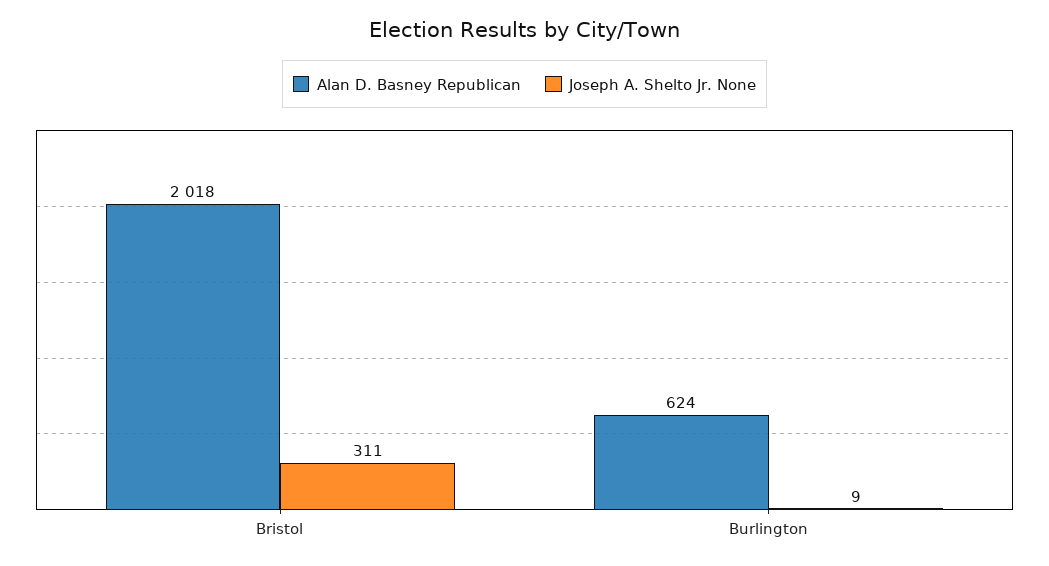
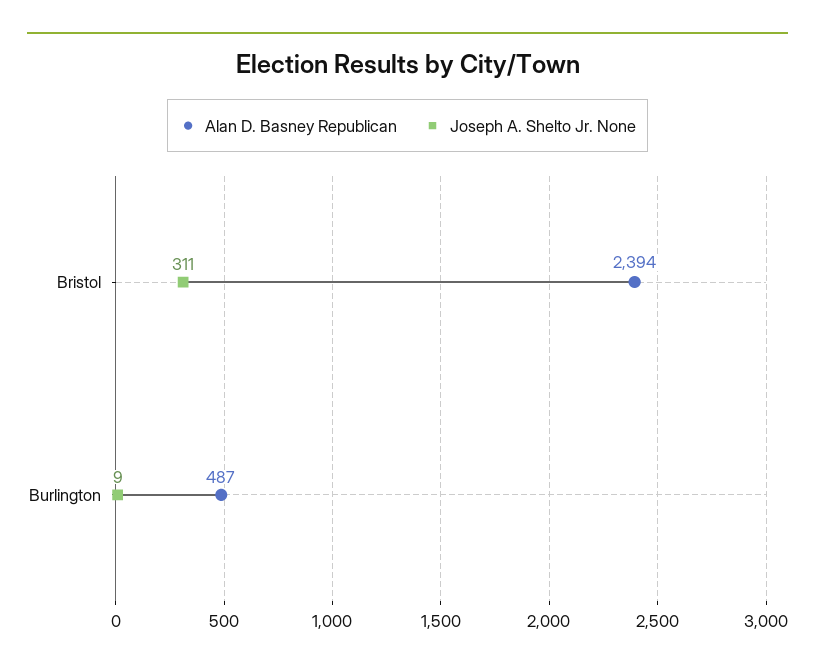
Alan D. Basney Republican, Bristol: 2018 -> 2394
Alan D. Basney Republican, Burlington: 624 -> 487

